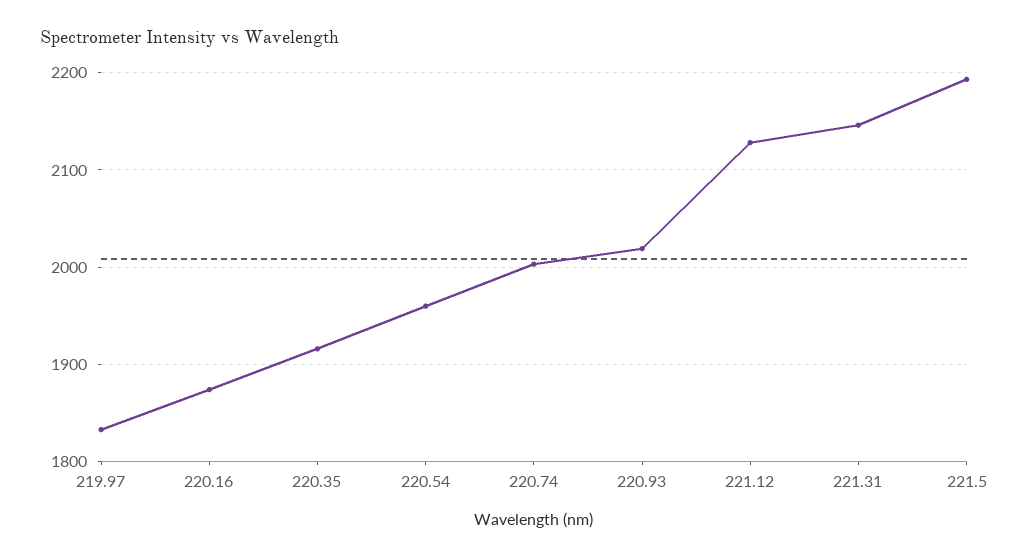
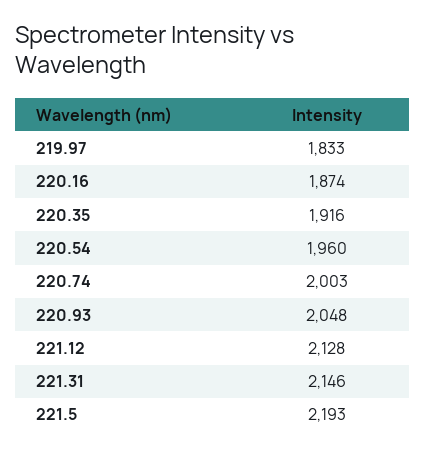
220.93: 2020 -> 2048

